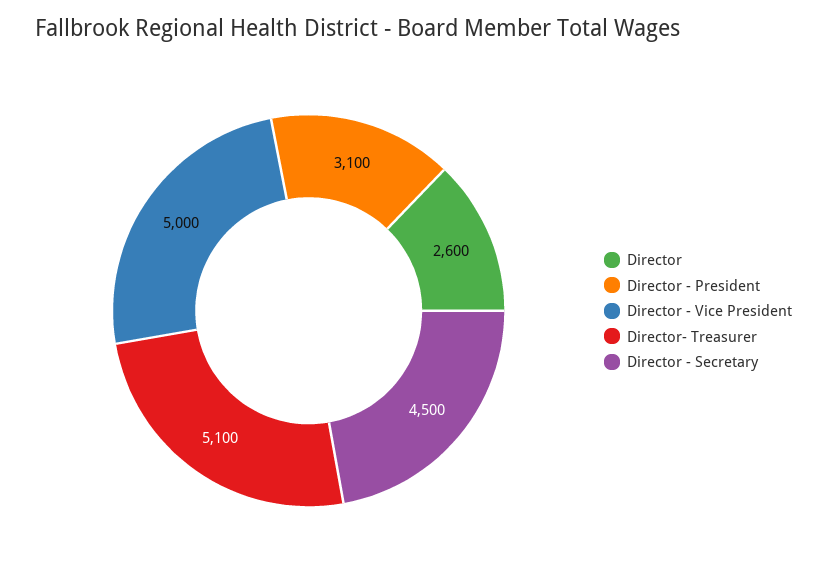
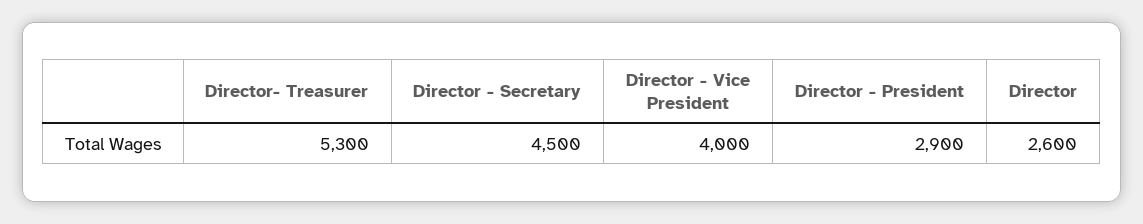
Director - President: 3100 -> 2900
Director - Vice President: 5000 -> 4000
Director- Treasurer: 5100 -> 5300

